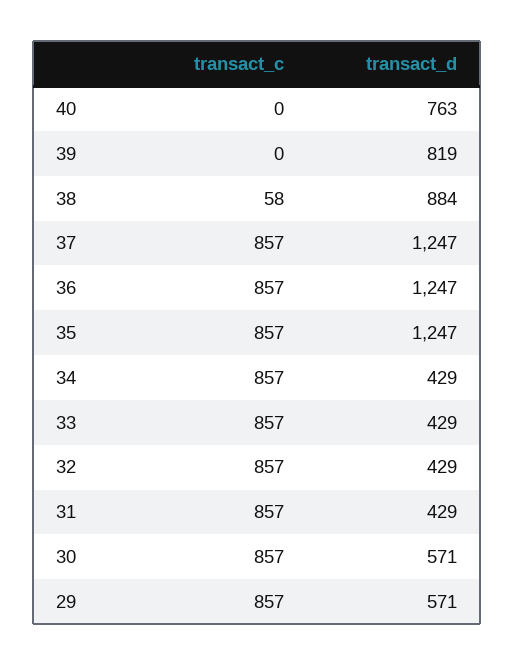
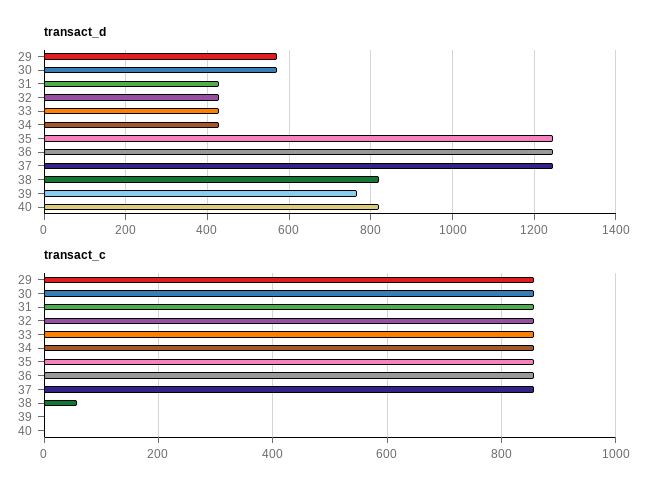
transact_d, 40: 763 -> 820
transact_d, 39: 819 -> 760
transact_d, 38: 884 -> 820

